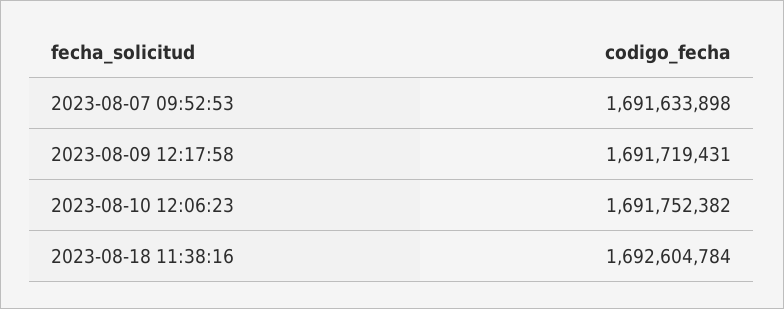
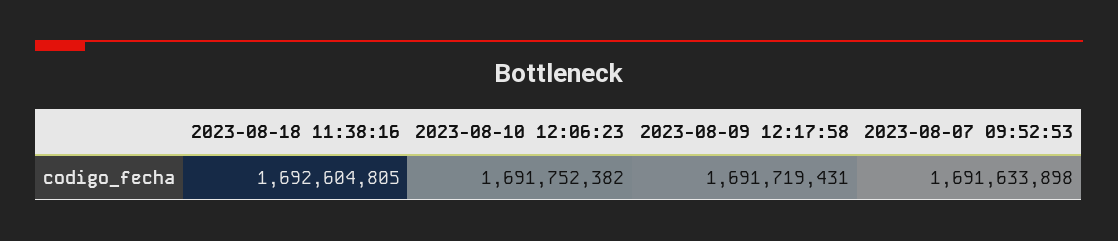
2023-08-18 11:38:16: 1692604784 -> 1692604805

